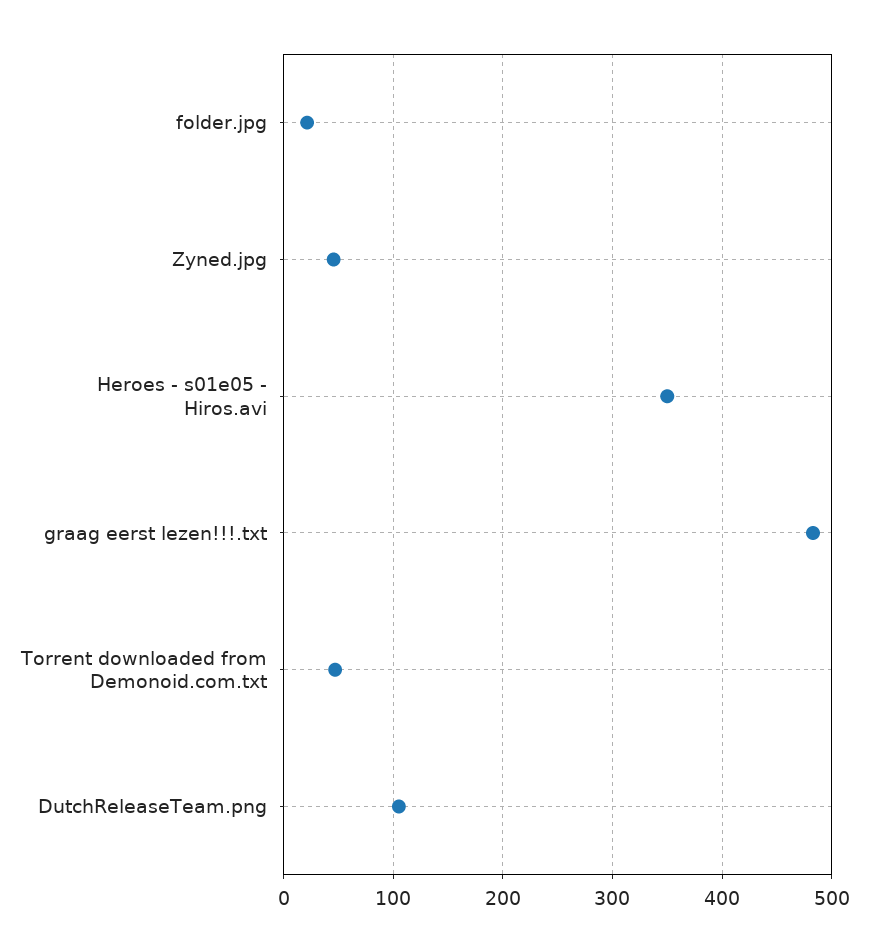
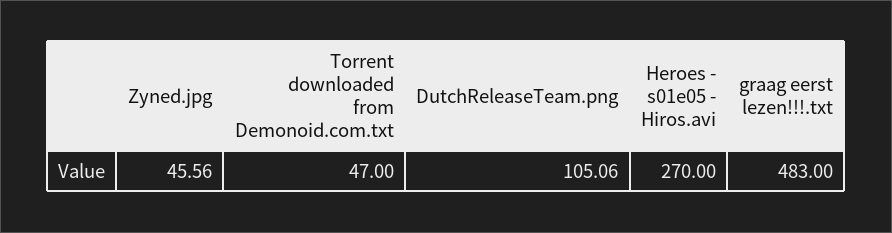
folder.jpg: 20 -> none
Heroes - s01e05 - Hiros.avi: 350 -> 270

